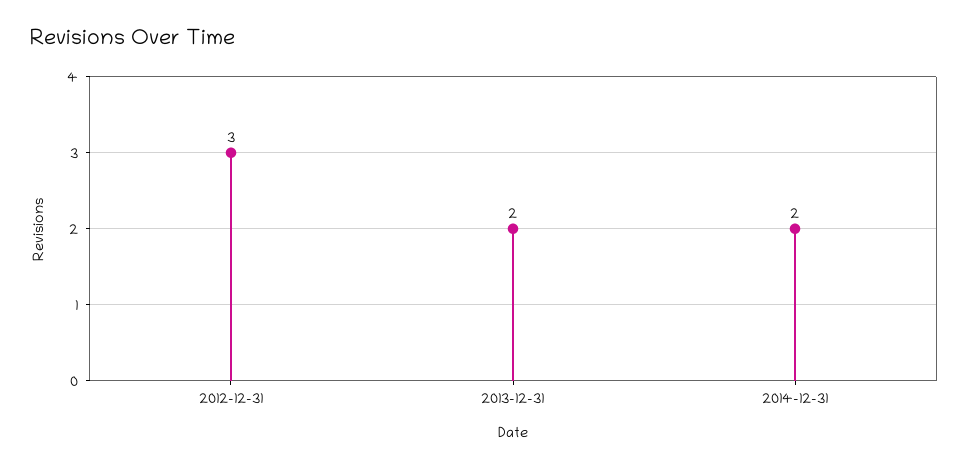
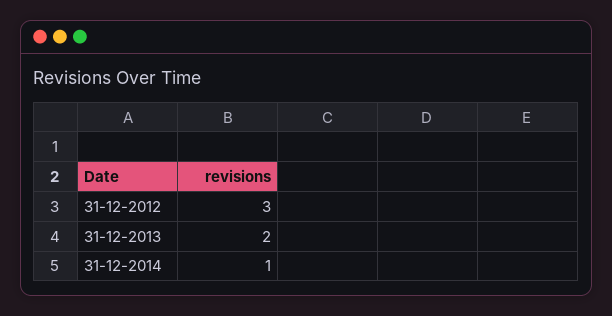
2014-12-31: 2 -> 1

